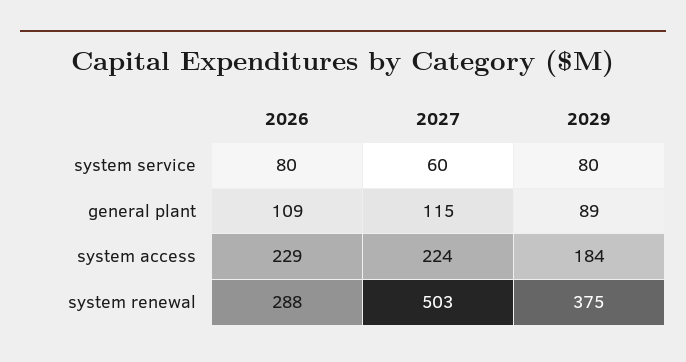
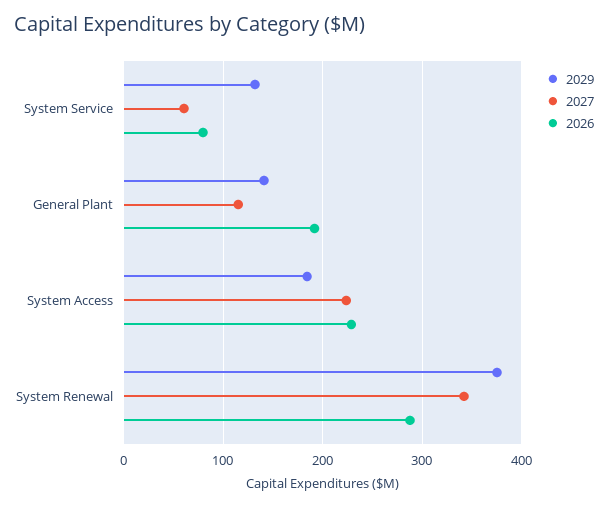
2029, system service: 80 -> 130
2026, general plant: 109 -> 190
2029, general plant: 89 -> 140
2027, system renewal: 503 -> 340

